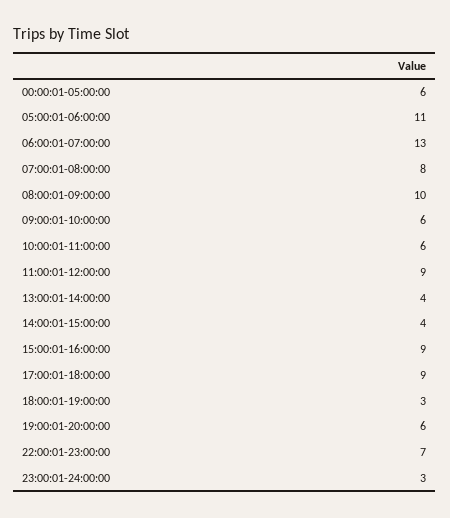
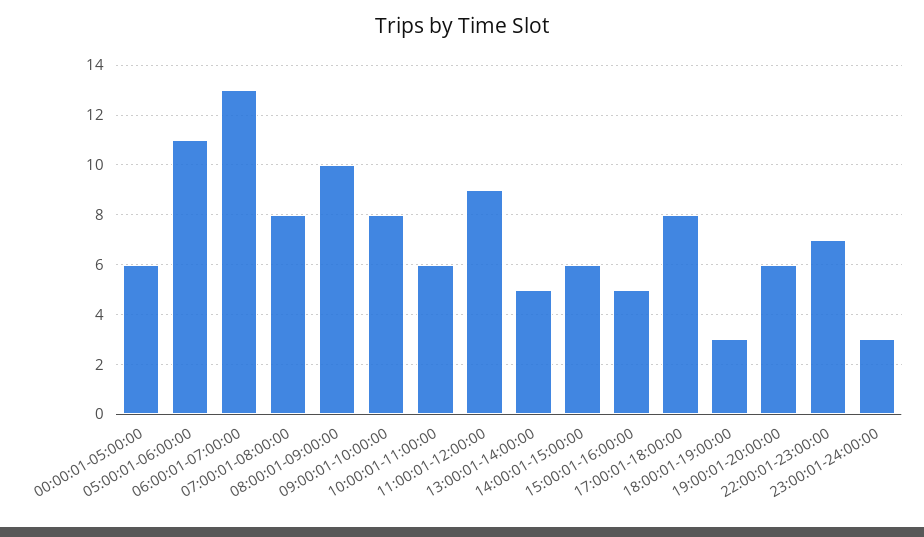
09:00:01-10:00:00: 6 -> 8
13:00:01-14:00:00: 4 -> 5
14:00:01-15:00:00: 4 -> 6
15:00:01-16:00:00: 9 -> 5
17:00:01-18:00:00: 9 -> 8

